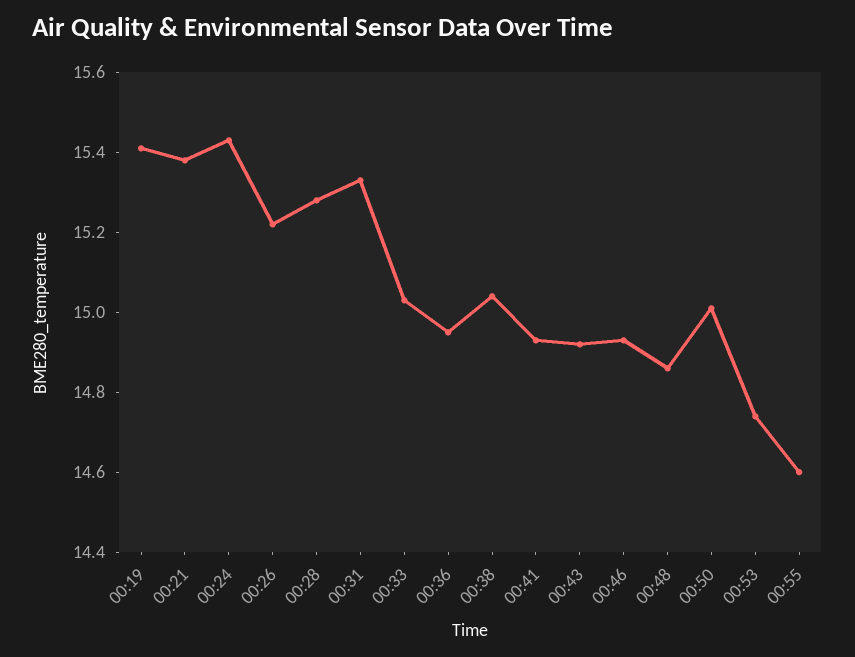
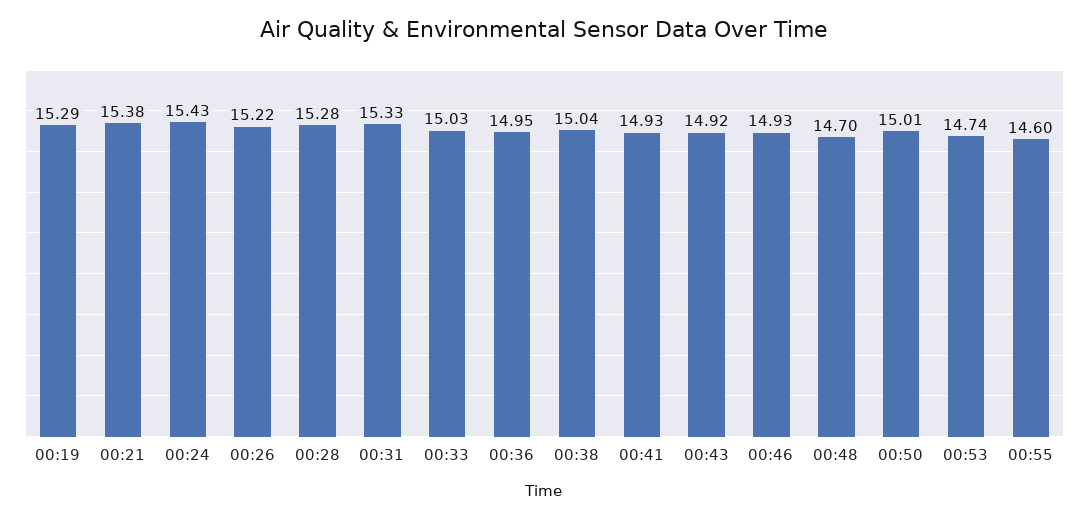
00:19: 15.4 -> 15.29
00:48: 14.85 -> 14.7

